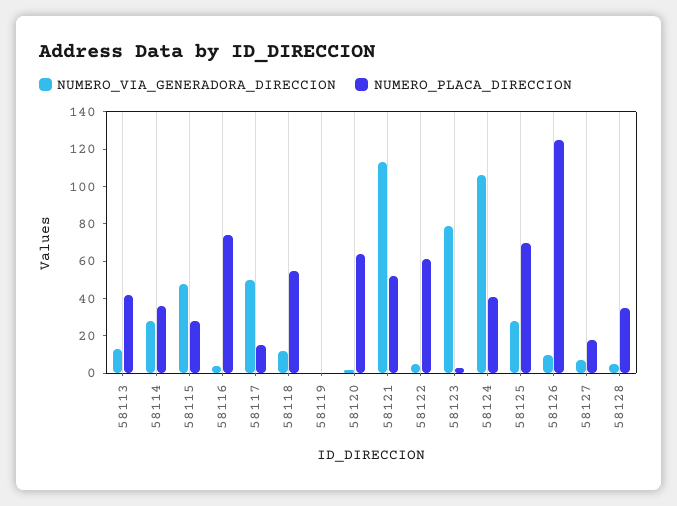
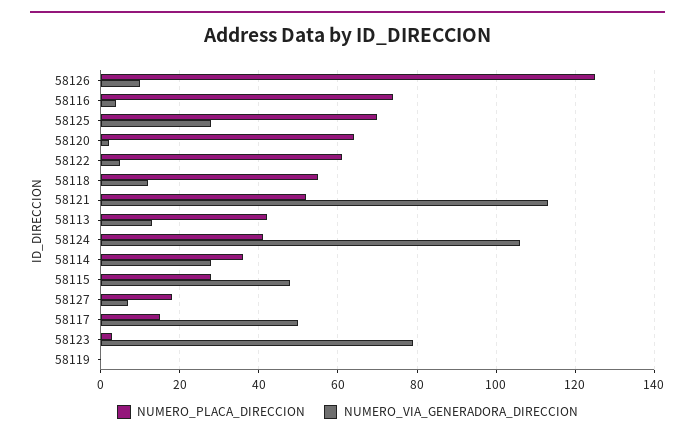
NUMERO_VIA_GENERADORA_DIRECCION, 58128: 5 -> none
NUMERO_PLACA_DIRECCION, 58128: 35 -> none

